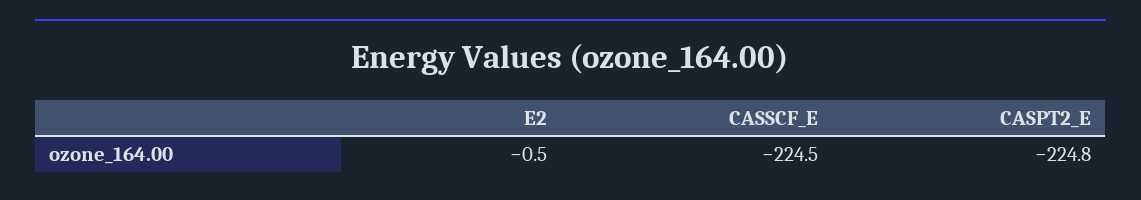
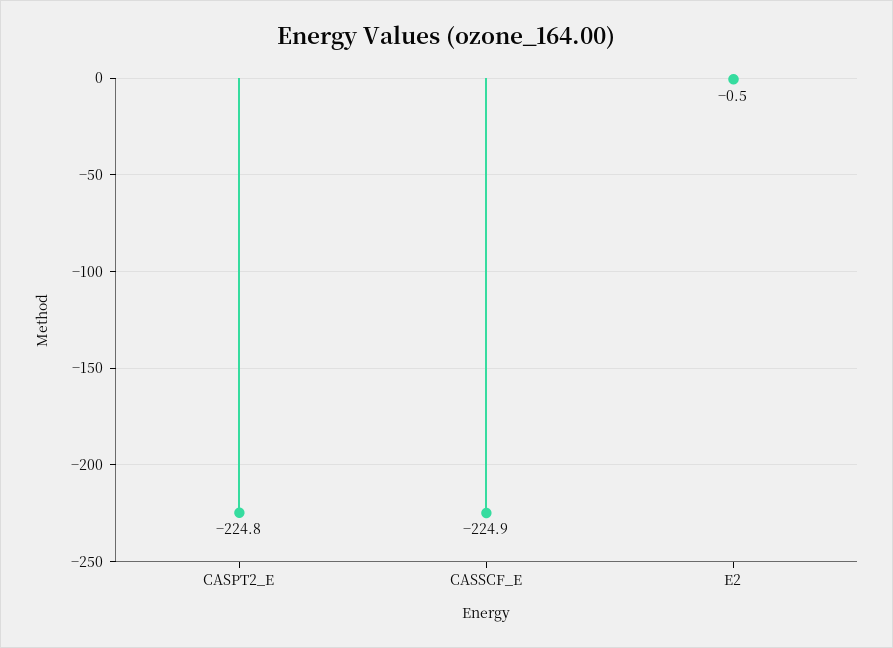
CASSCF_E: -224.5 -> -224.9

